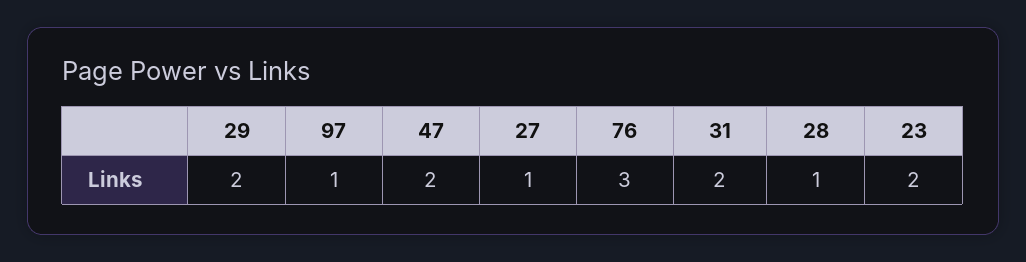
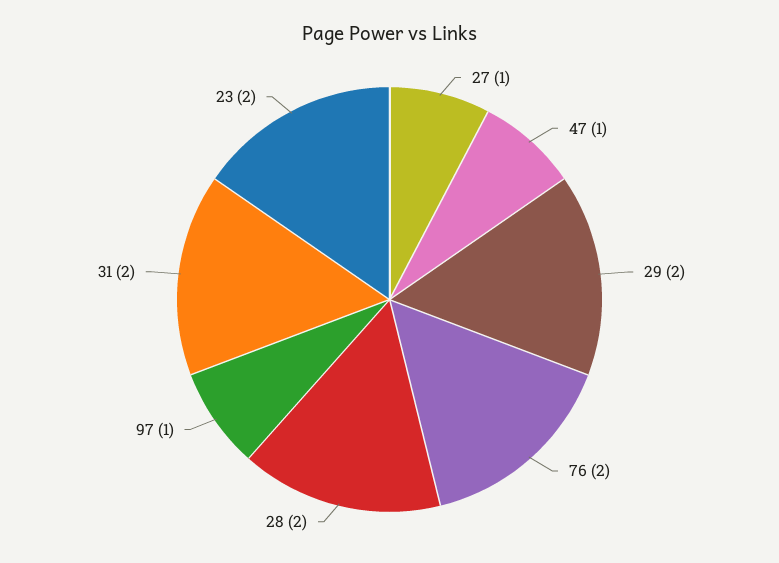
47: 2 -> 1
76: 3 -> 2
28: 1 -> 2

